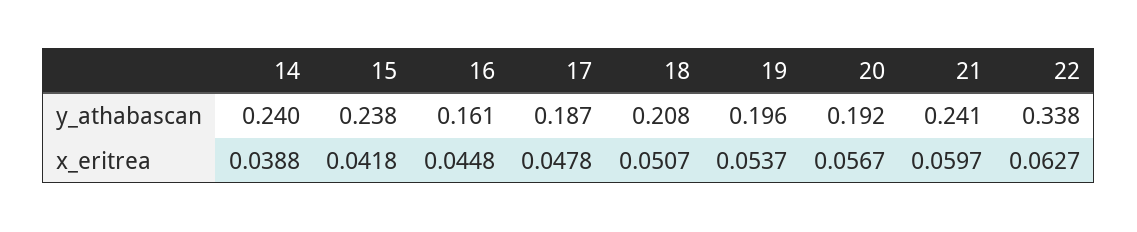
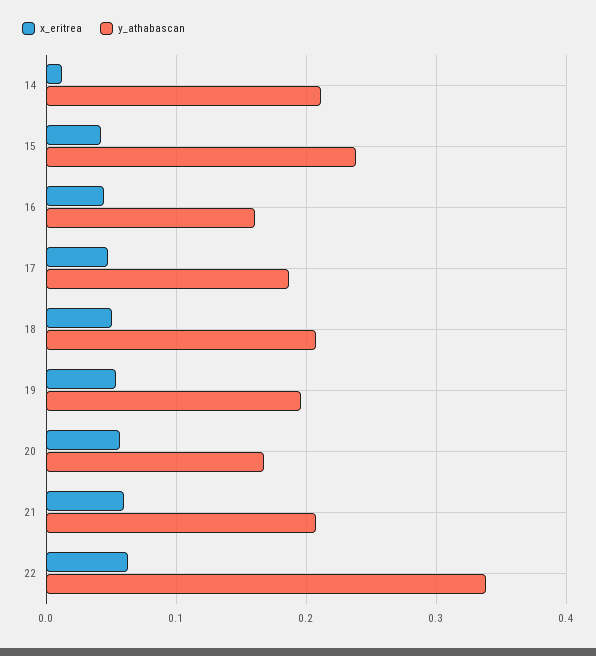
y_athabascan, 14: 0.24 -> 0.21
y_athabascan, 20: 0.192 -> 0.17
y_athabascan, 21: 0.241 -> 0.21
x_eritrea, 14: 0.0388 -> 0.01

